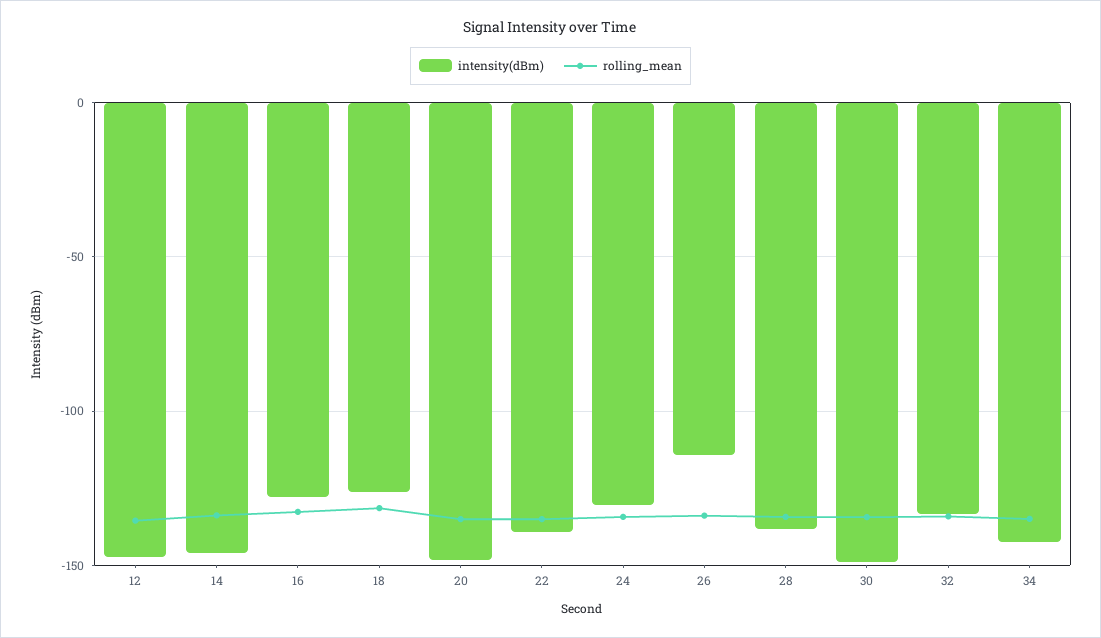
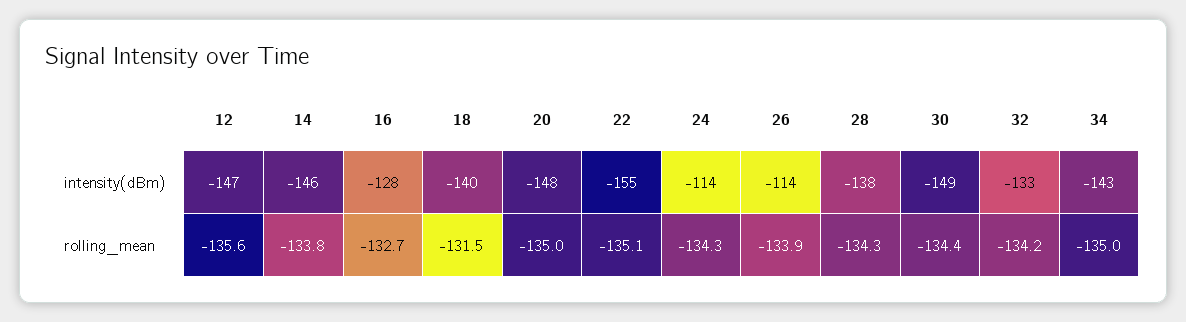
intensity(dBm), 18: -125 -> -140
intensity(dBm), 22: -140 -> -155
intensity(dBm), 24: -130 -> -114

